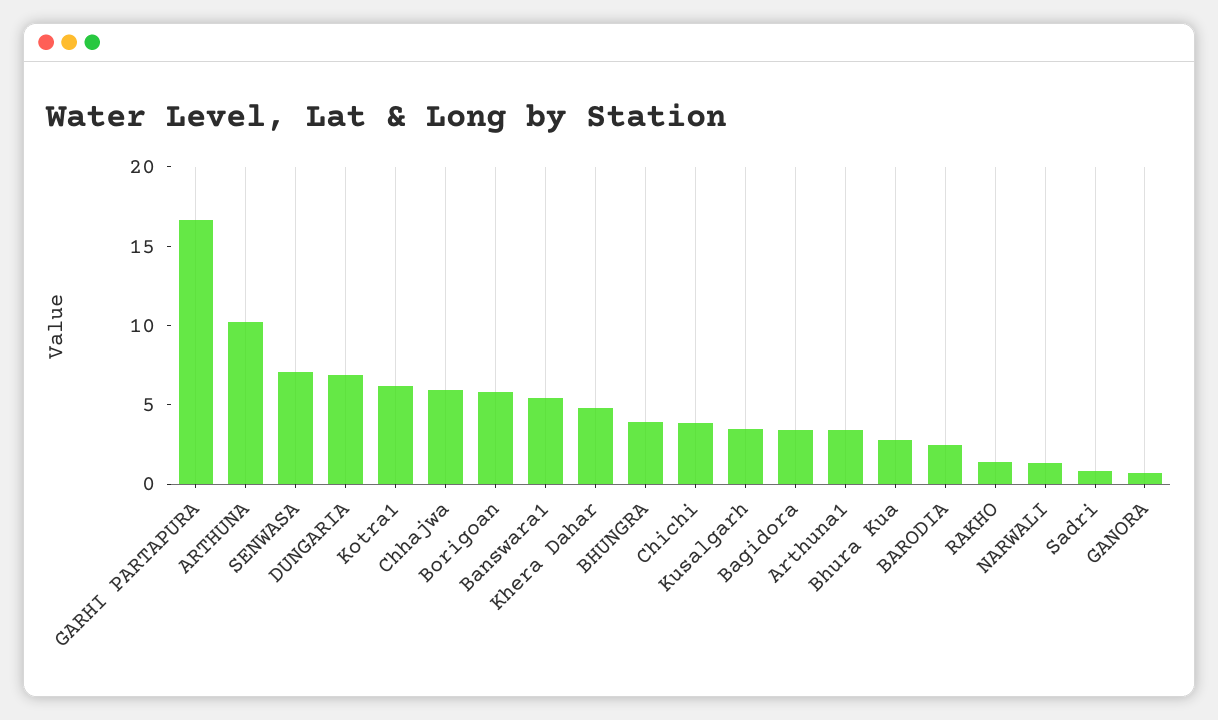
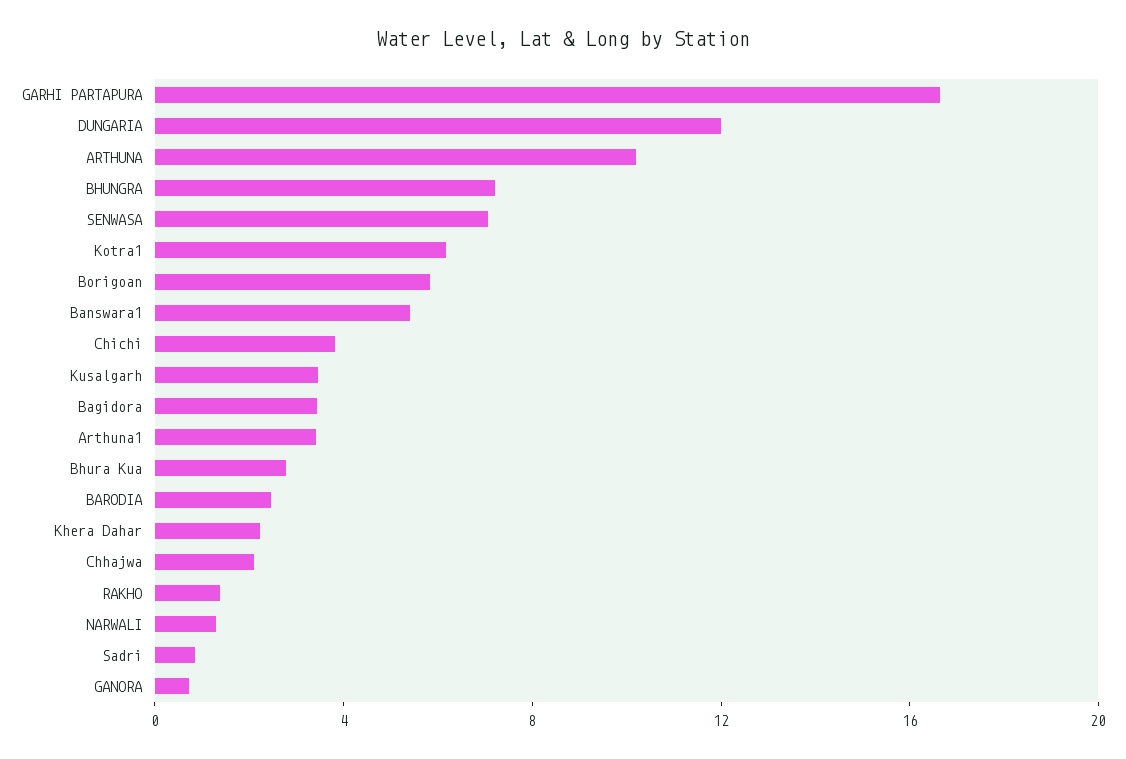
DUNGARIA: 7 -> 12
Chhajwa: 6 -> 2
Khera Dahar: 5 -> 2
BHUNGRA: 4 -> 7

